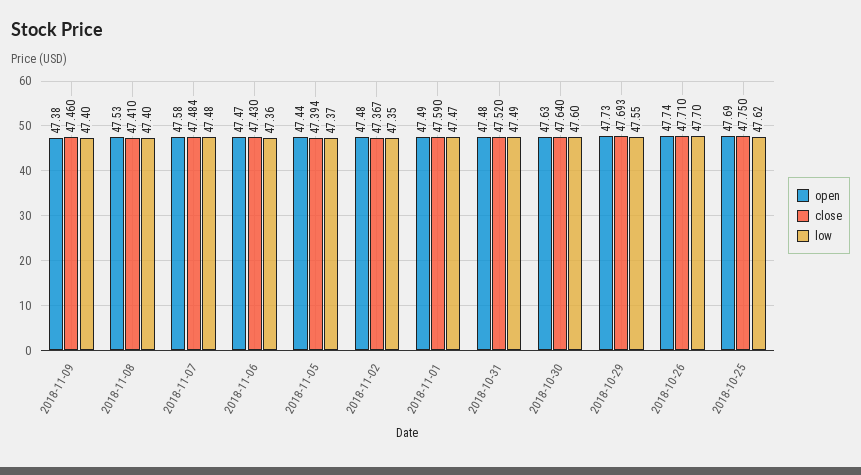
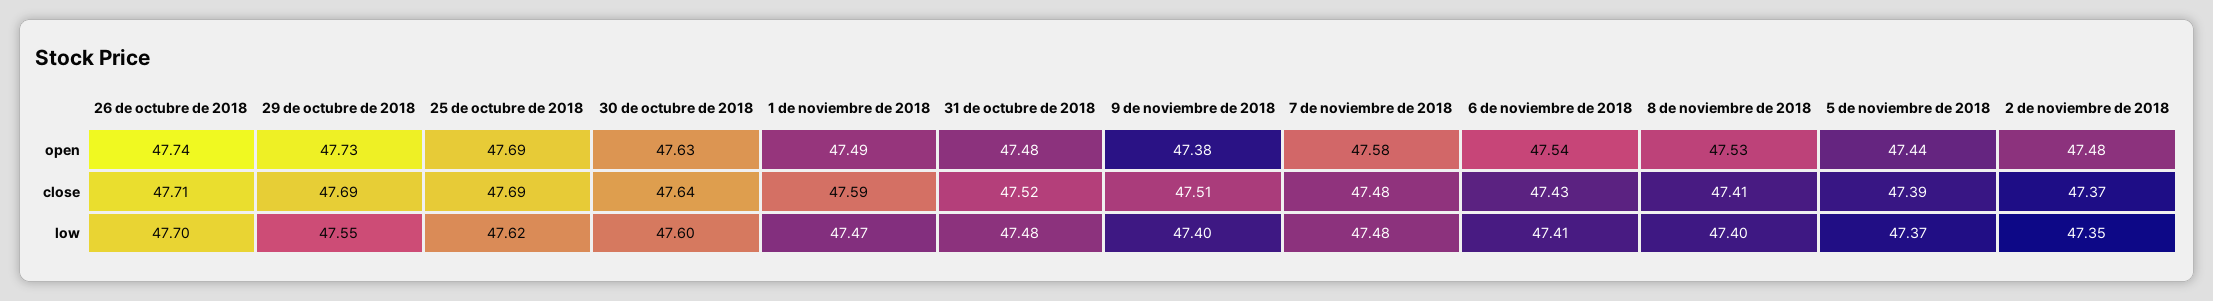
close, 2018-11-09: 47.46 -> 47.51
open, 2018-11-06: 47.47 -> 47.54
low, 2018-11-06: 47.36 -> 47.41
low, 2018-10-31: 47.49 -> 47.48
close, 2018-10-25: 47.75 -> 47.69

